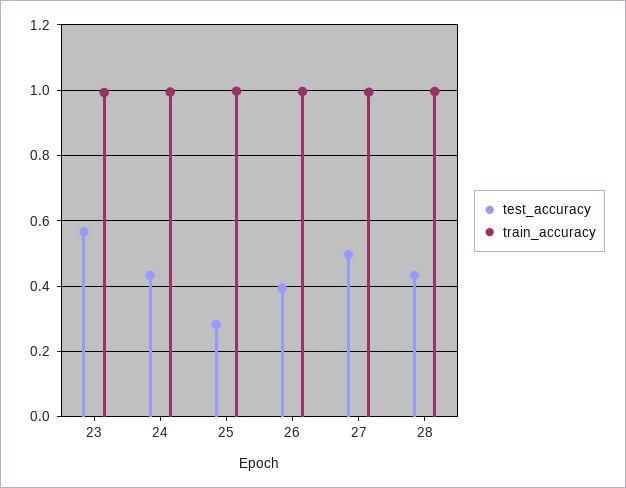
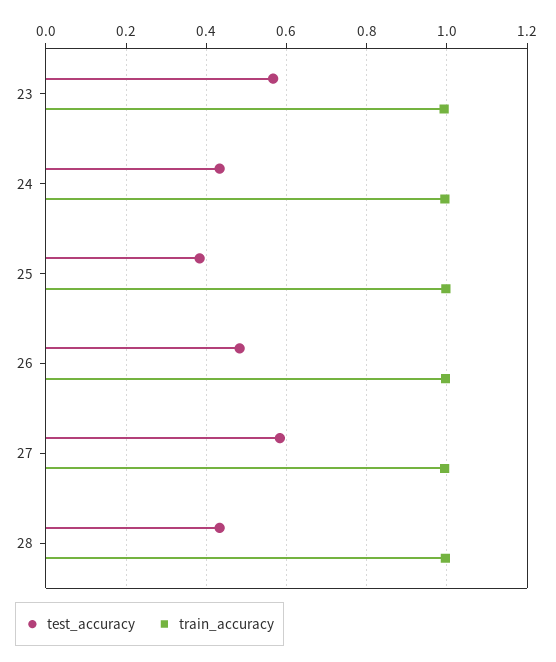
test_accuracy, 25: 0.28 -> 0.38
test_accuracy, 26: 0.4 -> 0.48
test_accuracy, 27: 0.5 -> 0.58

